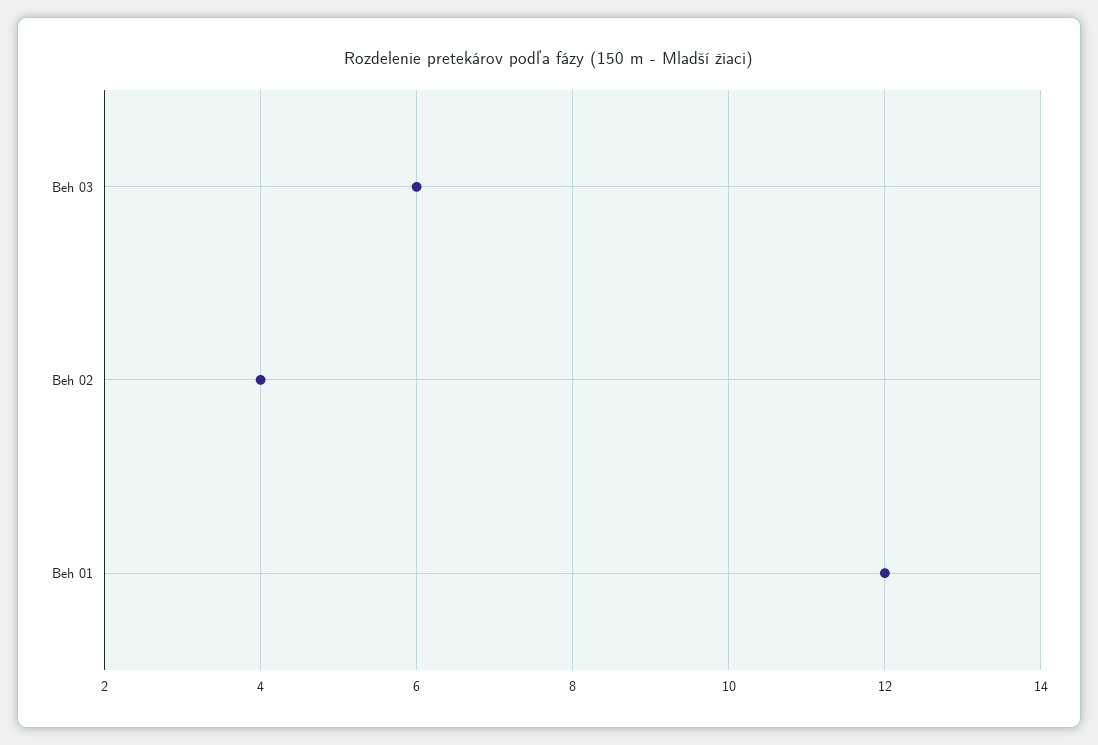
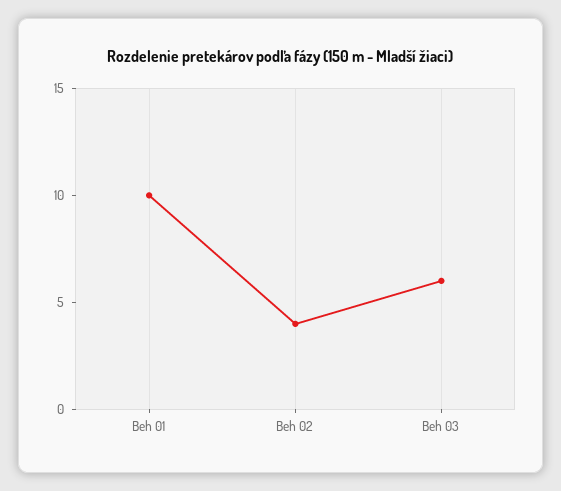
Beh 01: 12 -> 10

